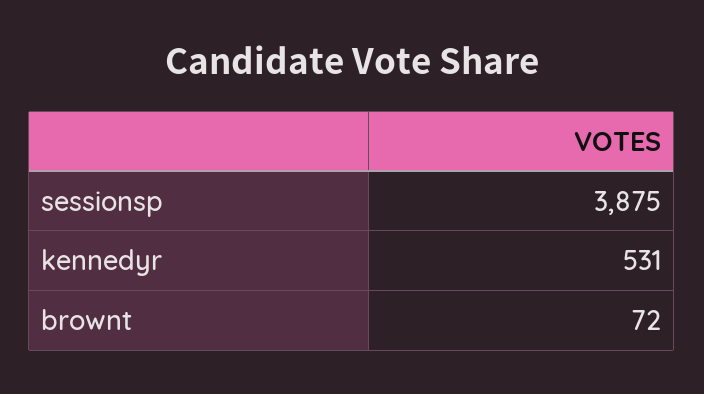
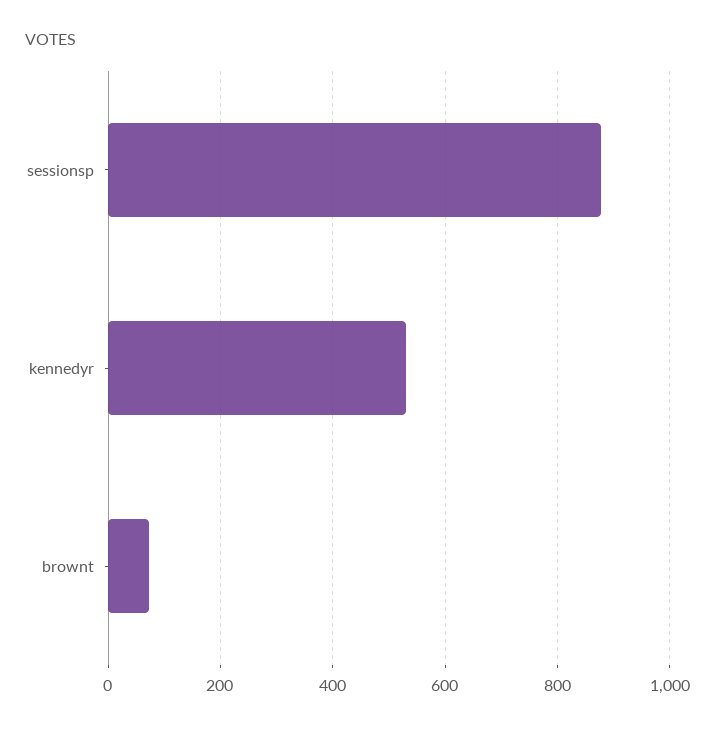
sessionsp: 3875 -> 880

